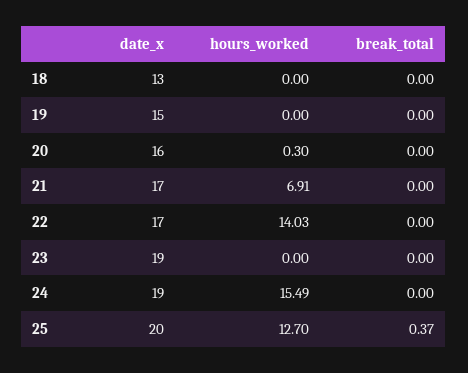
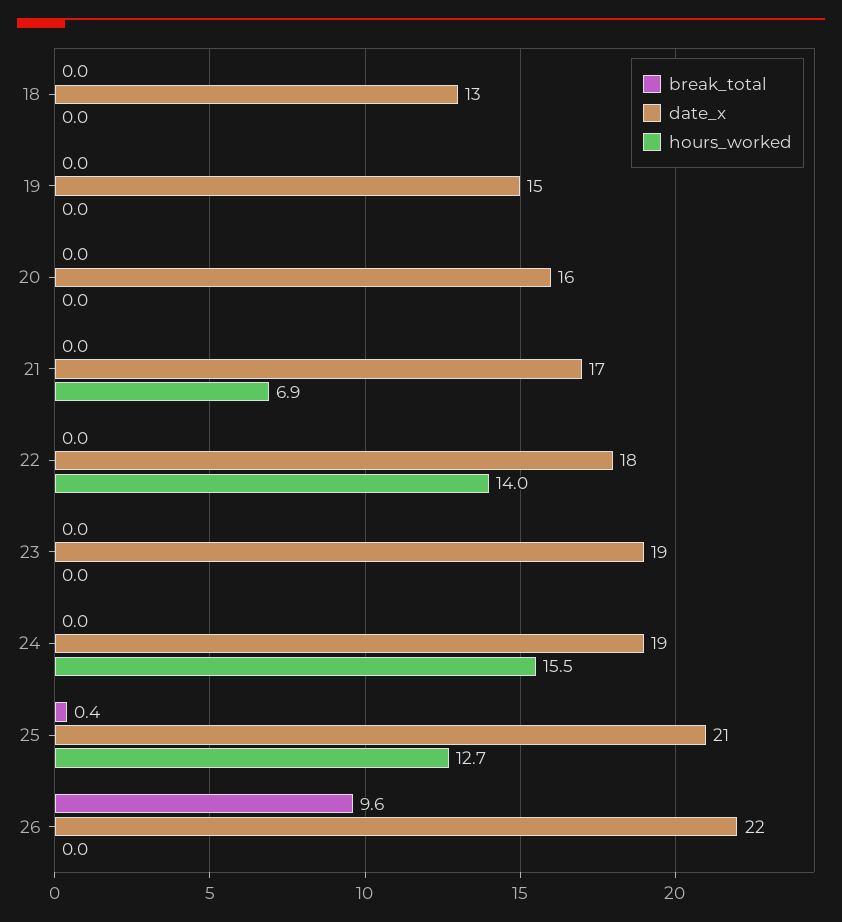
hours_worked, 20: 0.3 -> 0
date_x, 22: 17 -> 18
date_x, 25: 20 -> 21
break_total, 26: none -> 9.6
date_x, 26: none -> 22
hours_worked, 26: none -> 0

